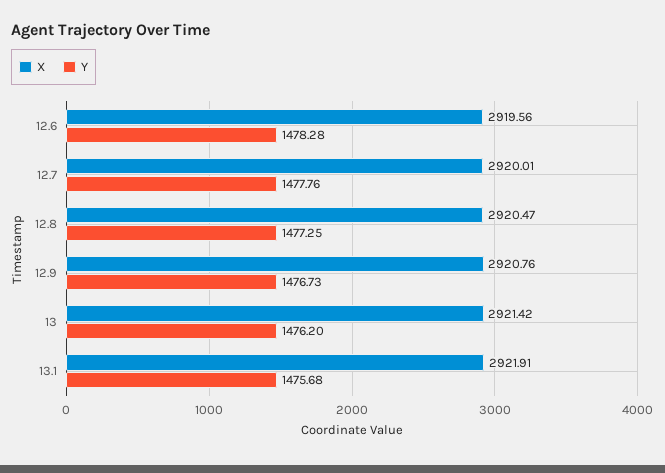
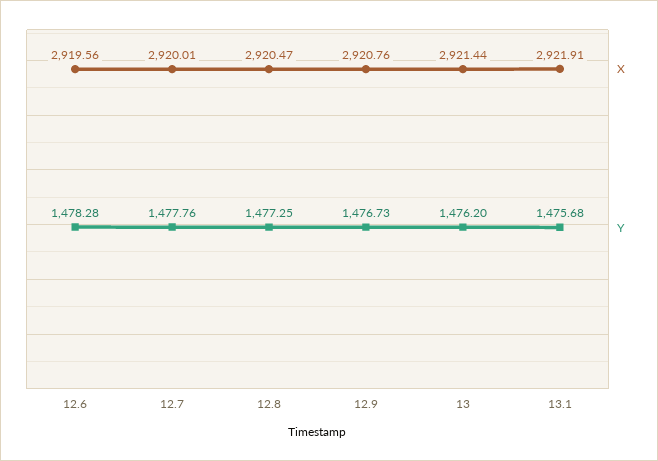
X, 13: 2921.42 -> 2921.44

